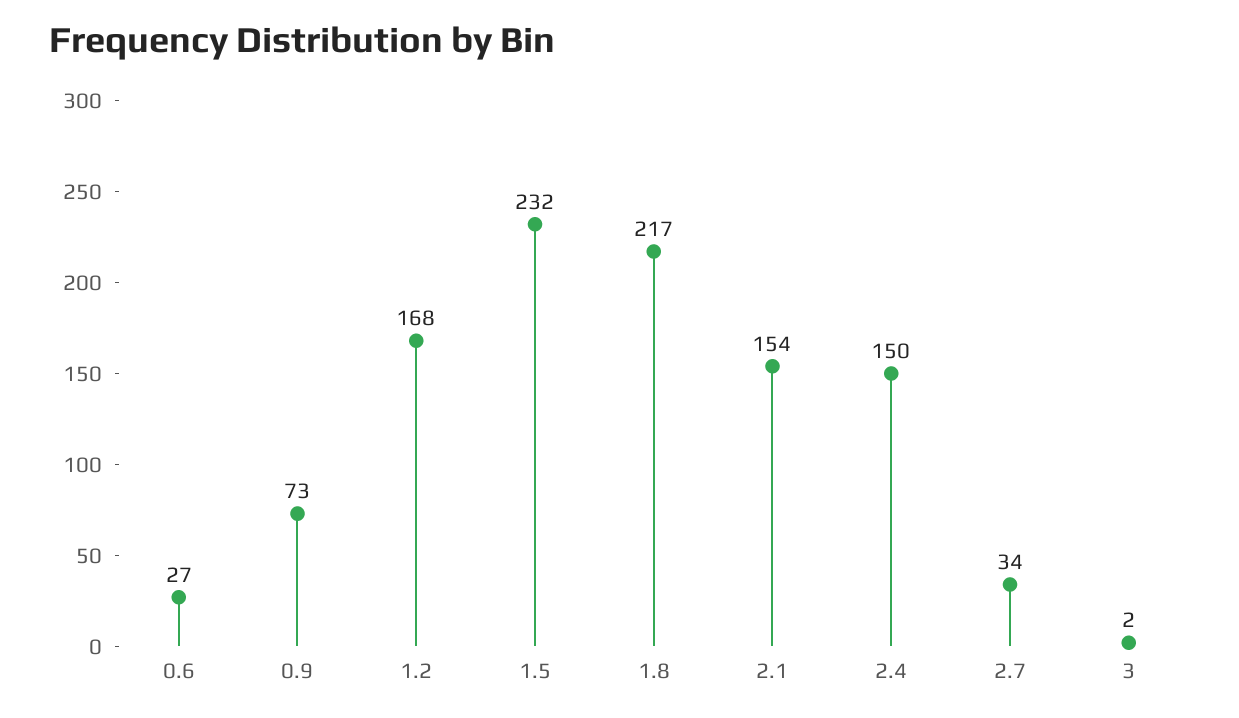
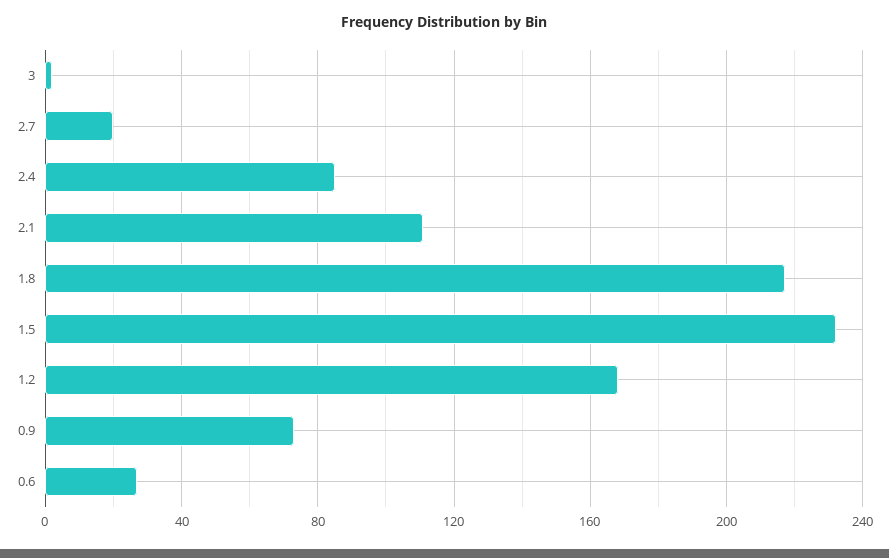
2.1: 154 -> 110
2.4: 150 -> 85
2.7: 34 -> 20

